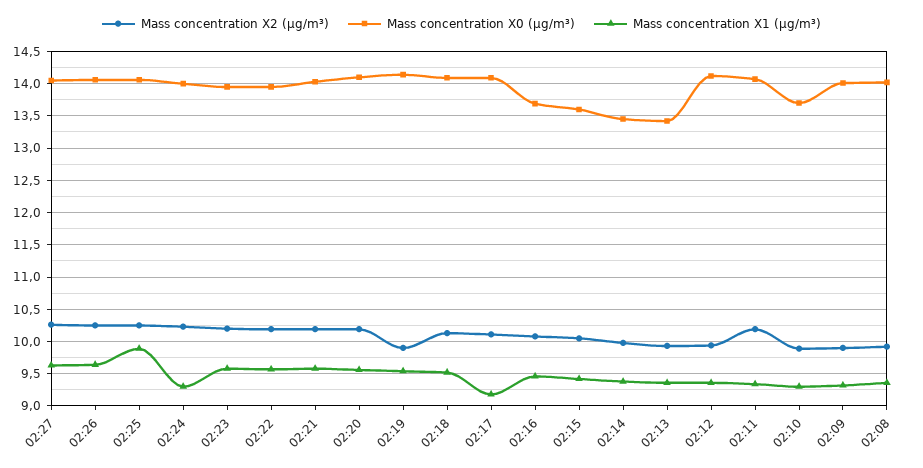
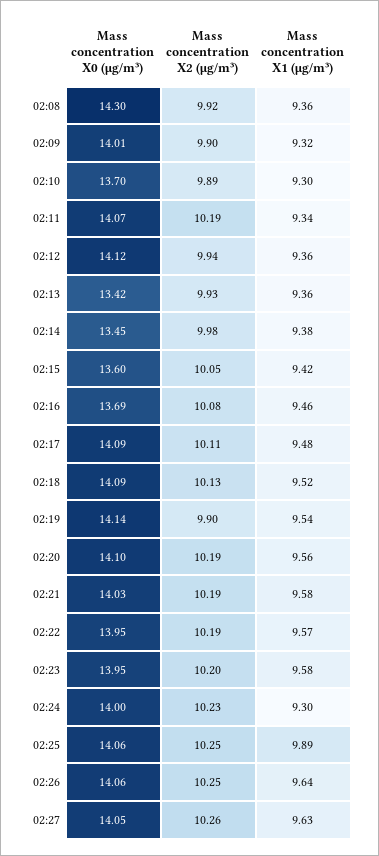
Mass concentration X1 (μg/m³), 02:17: 9.2 -> 9.48
Mass concentration X0 (μg/m³), 02:08: 14 -> 14.3

